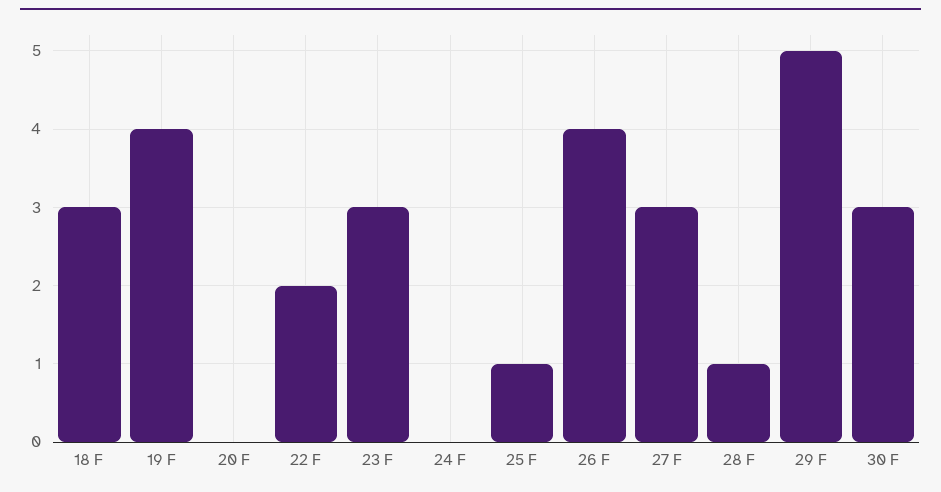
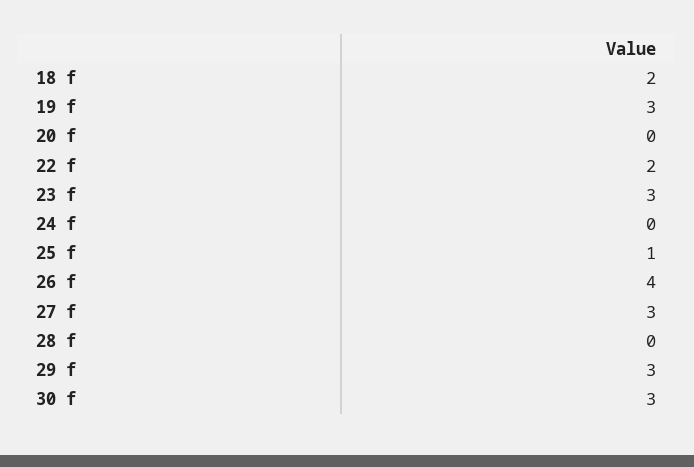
18 F: 3 -> 2
19 F: 4 -> 3
28 F: 1 -> 0
29 F: 5 -> 3

